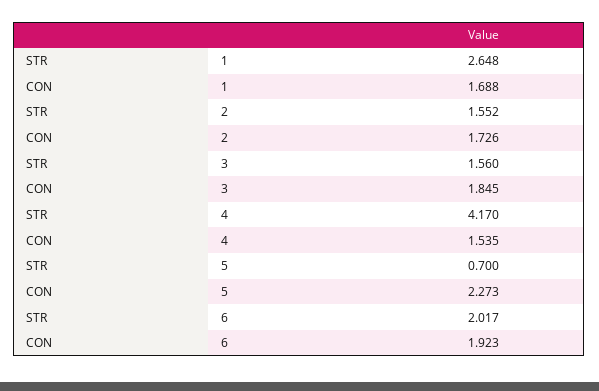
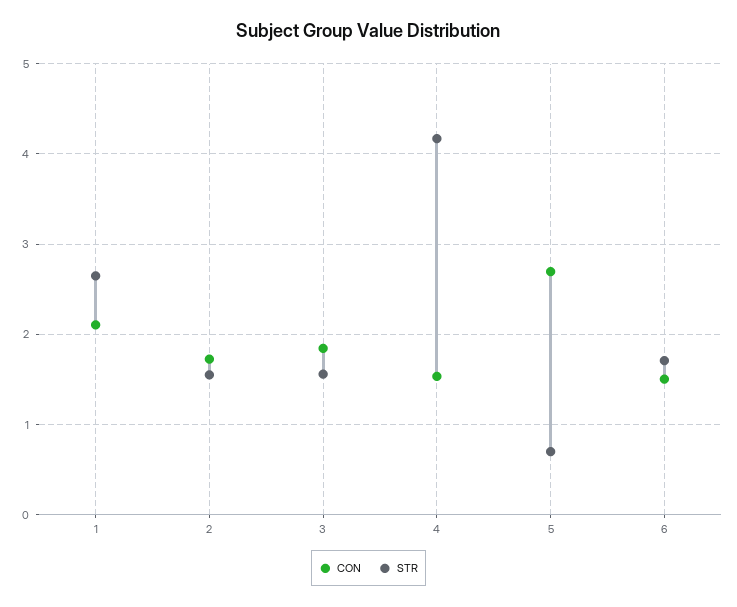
CON, 1: 1.688 -> 2.1
CON, 5: 2.273 -> 2.7
STR, 6: 2.017 -> 1.7
CON, 6: 1.923 -> 1.5

